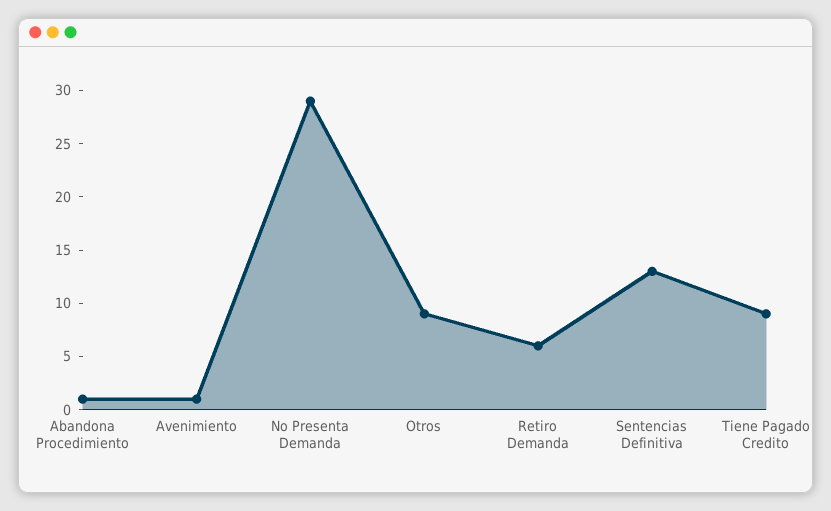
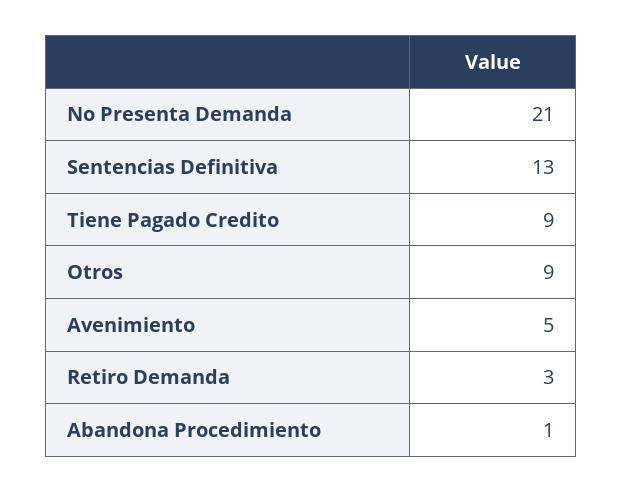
Avenimiento: 1 -> 5
No Presenta Demanda: 29 -> 21
Retiro Demanda: 6 -> 3

